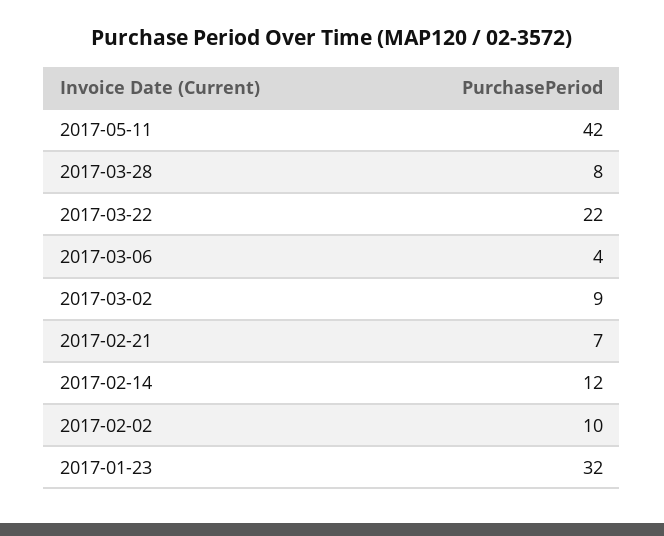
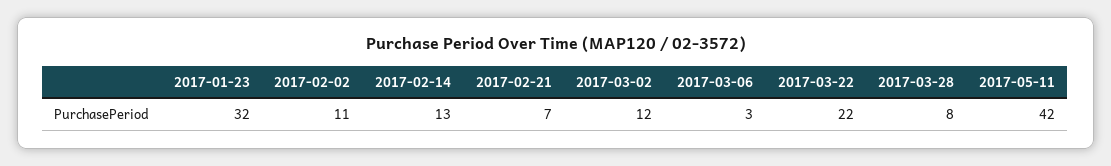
2017-03-06: 4 -> 3
2017-03-02: 9 -> 12
2017-02-14: 12 -> 13
2017-02-02: 10 -> 11

